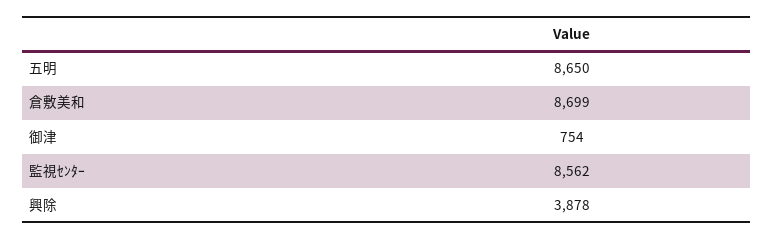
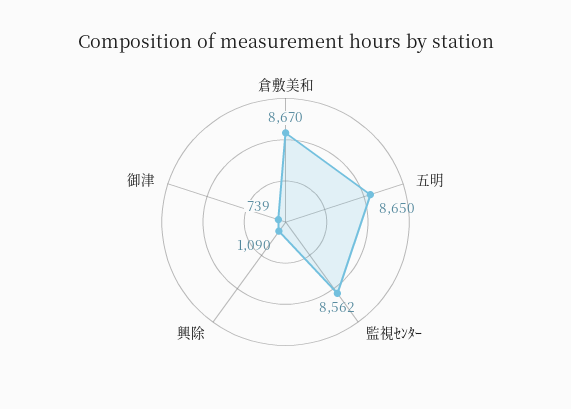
倉敷美和: 8699 -> 8670
御津: 754 -> 739
興除: 3878 -> 1090

